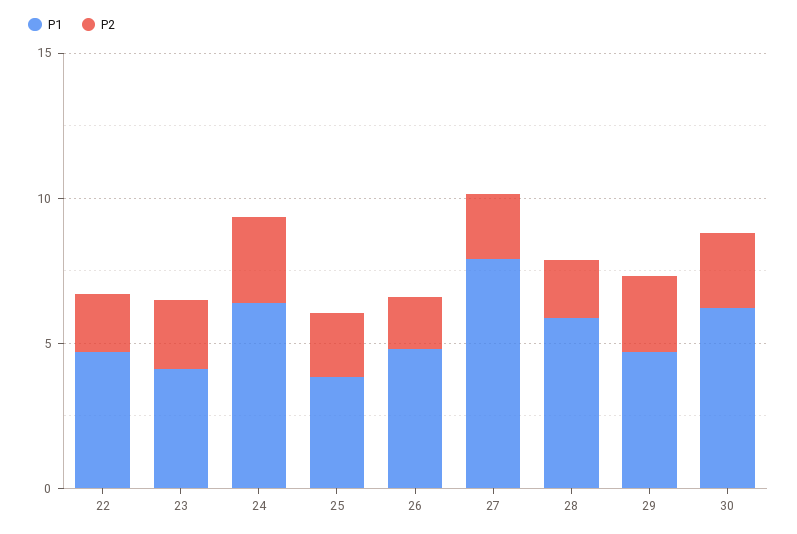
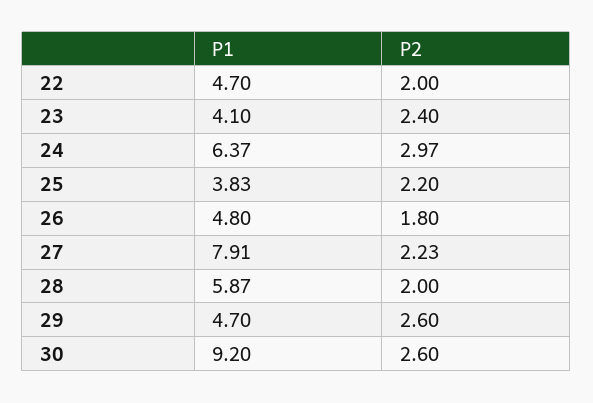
P1, 30: 6 -> 9.2

